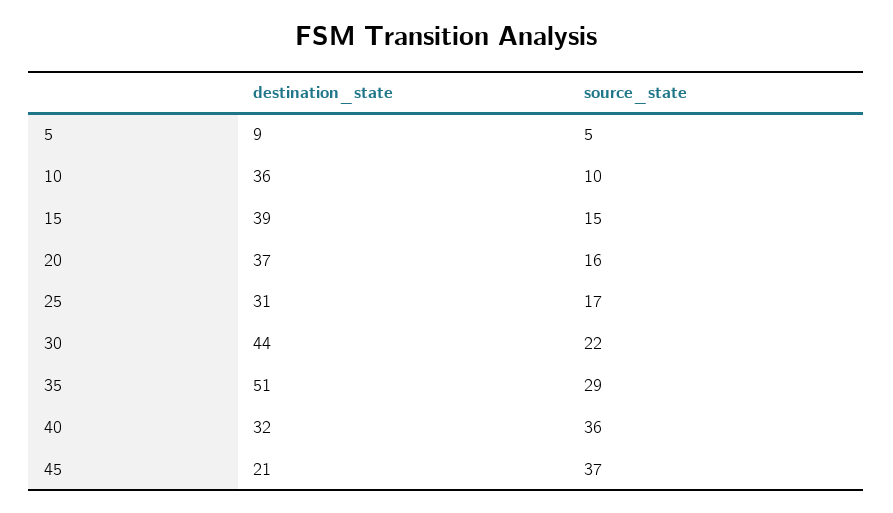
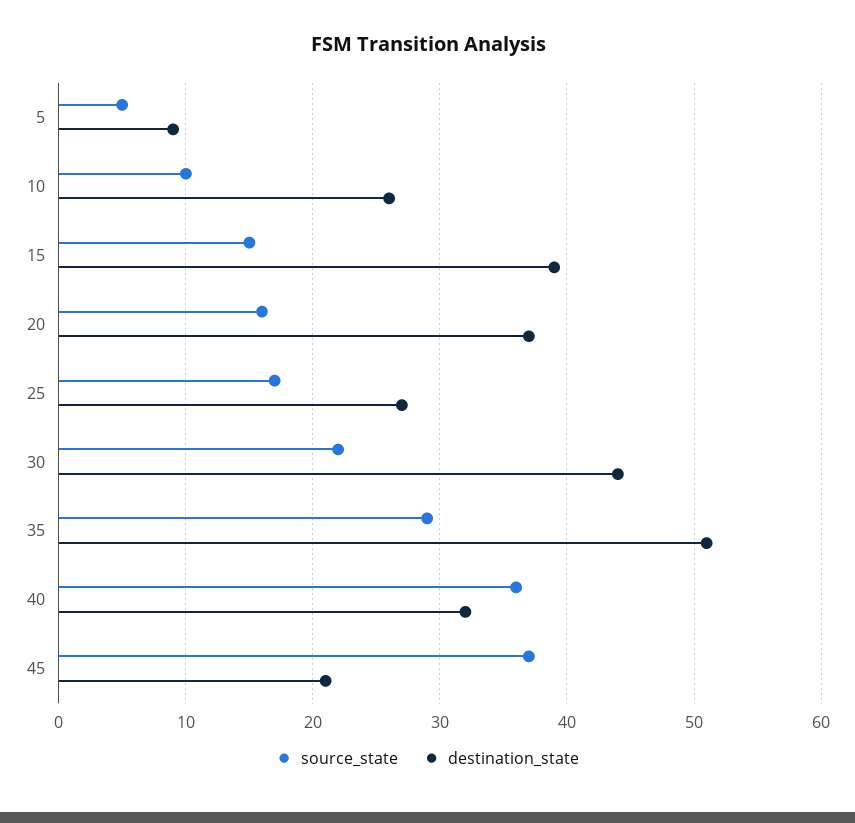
destination_state, 10: 36 -> 26
destination_state, 25: 31 -> 27

